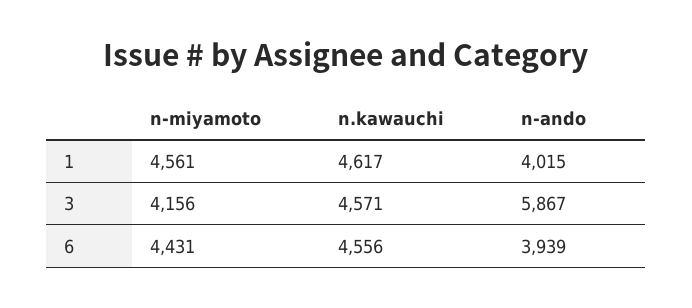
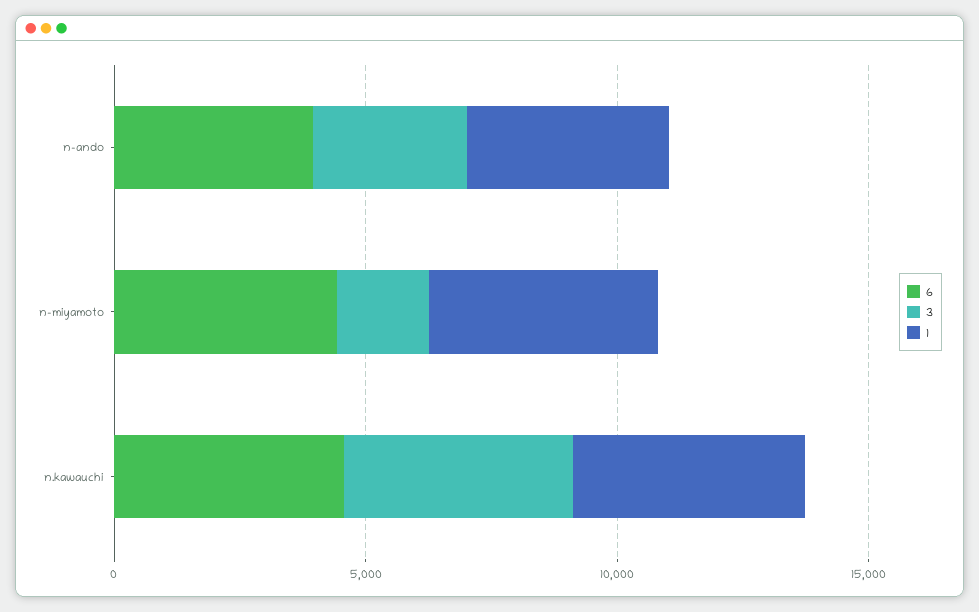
3, n-miyamoto: 4156 -> 2000
3, n-ando: 5867 -> 3000

